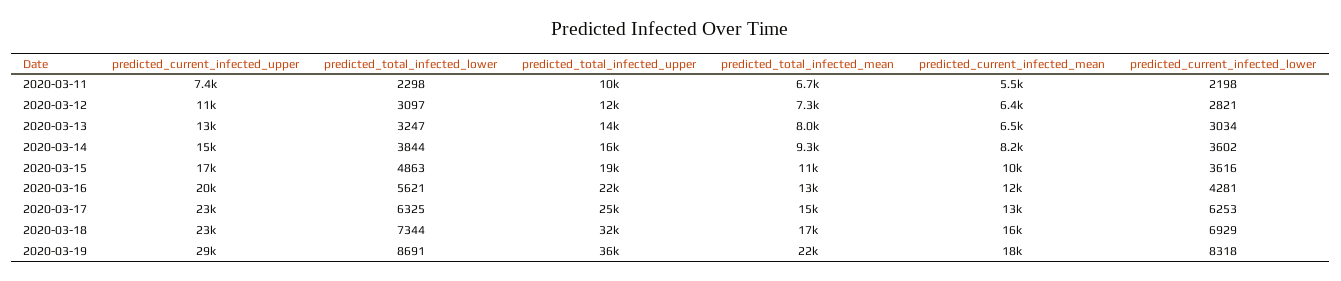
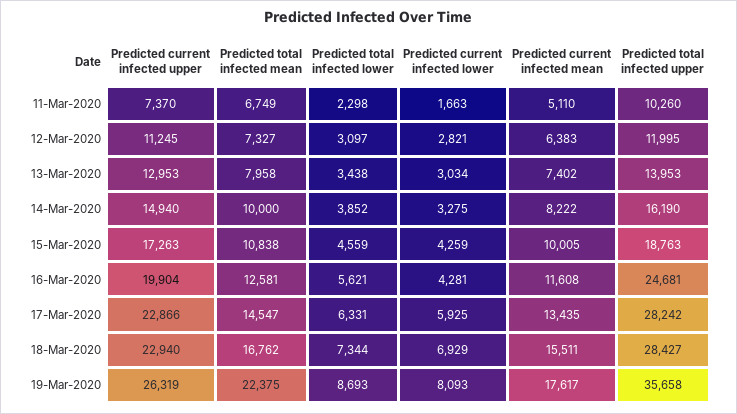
predicted_current_infected_mean, 2020-03-11: 5500 -> 5110
predicted_current_infected_lower, 2020-03-11: 2198 -> 1663
predicted_total_infected_lower, 2020-03-13: 3247 -> 3438
predicted_current_infected_mean, 2020-03-13: 6500 -> 7402
predicted_total_infected_lower, 2020-03-14: 3844 -> 3852
predicted_total_infected_mean, 2020-03-14: 9300 -> 10000
predicted_current_infected_lower, 2020-03-14: 3602 -> 3275
predicted_total_infected_lower, 2020-03-15: 4863 -> 4559
predicted_current_infected_lower, 2020-03-15: 3616 -> 4259
predicted_total_infected_upper, 2020-03-16: 22000 -> 24681
predicted_total_infected_lower, 2020-03-17: 6325 -> 6331
predicted_total_infected_upper, 2020-03-17: 25000 -> 28242
predicted_current_infected_lower, 2020-03-17: 6253 -> 5925
predicted_total_infected_upper, 2020-03-18: 32000 -> 28427
predicted_current_infected_upper, 2020-03-19: 29000 -> 26319
predicted_total_infected_lower, 2020-03-19: 8691 -> 8693
predicted_current_infected_lower, 2020-03-19: 8318 -> 8093

